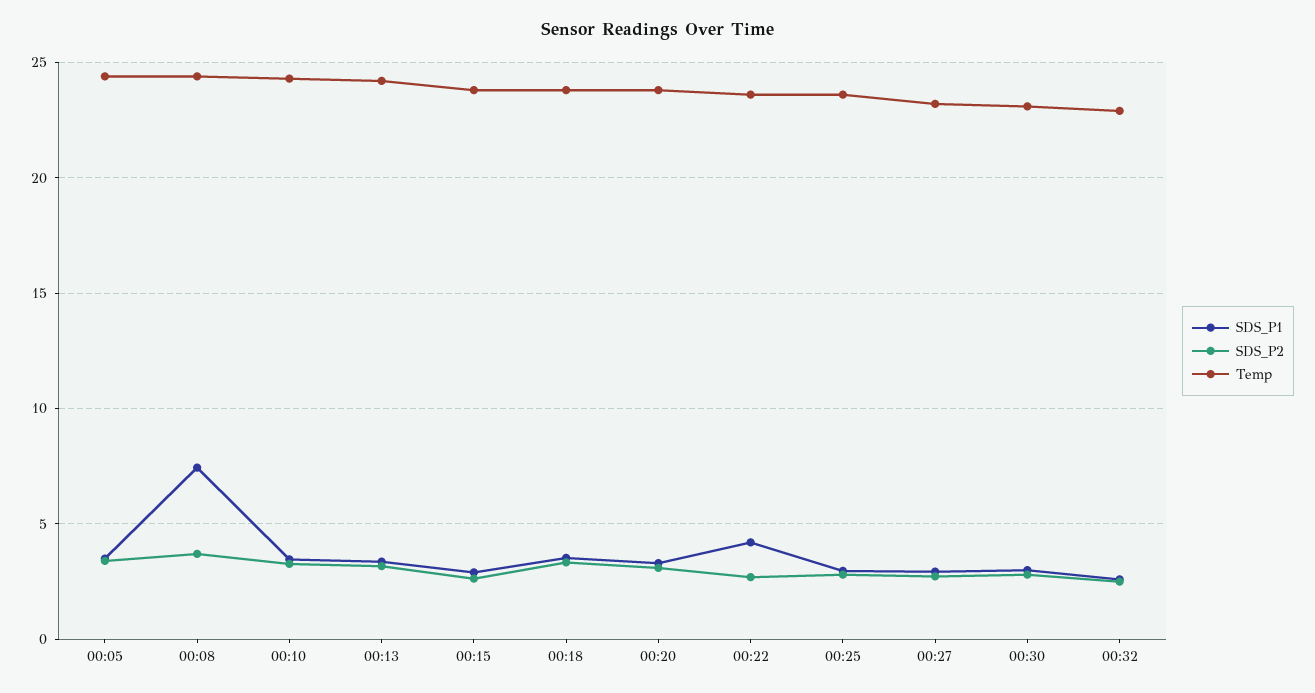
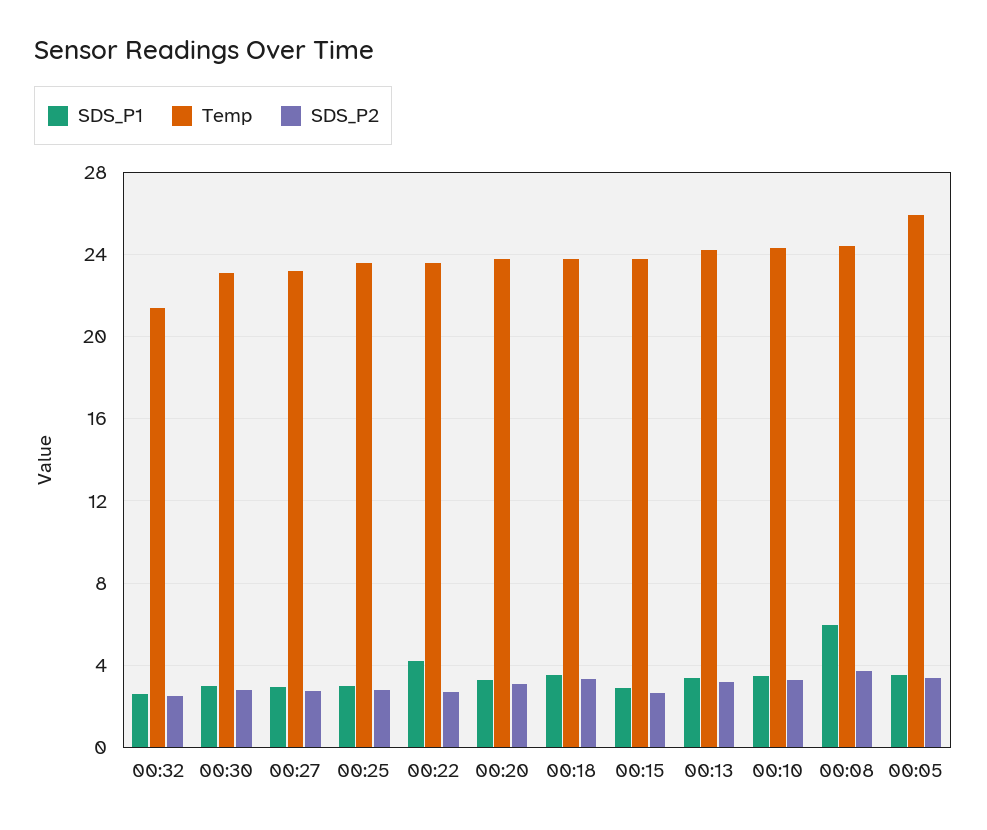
Temp, 00:05: 24.5 -> 26
SDS_P1, 00:08: 7.5 -> 6
Temp, 00:32: 23 -> 21.5

